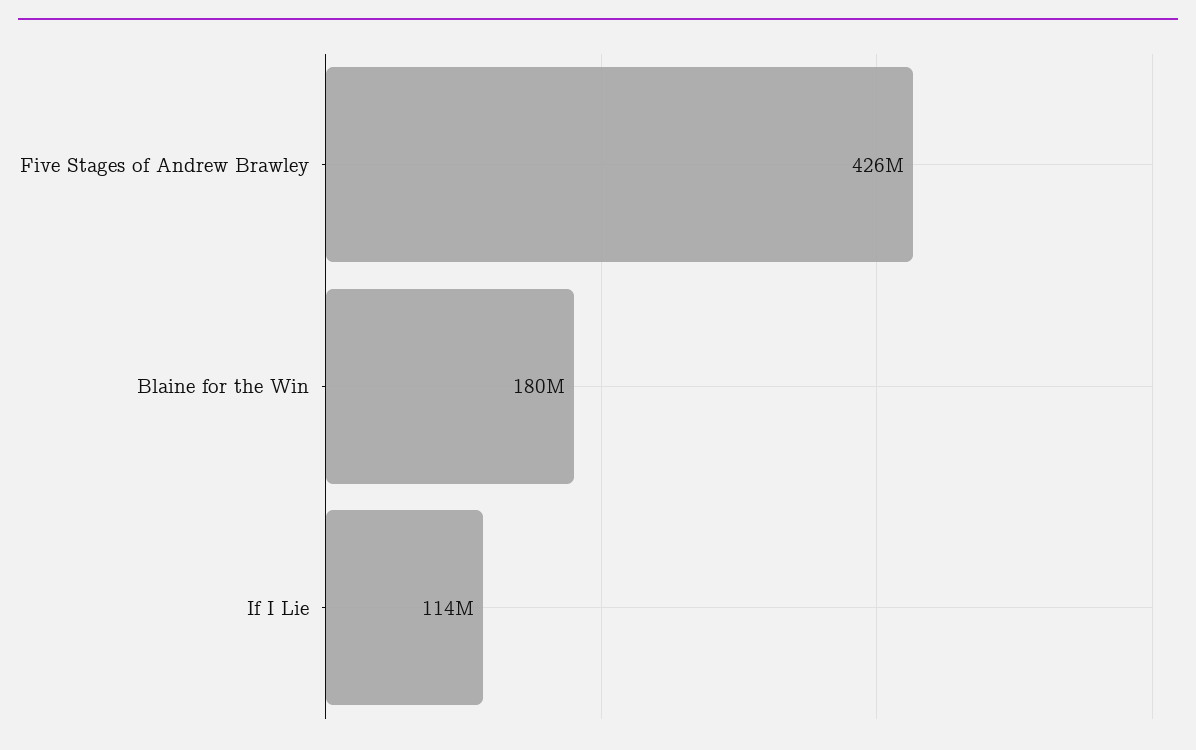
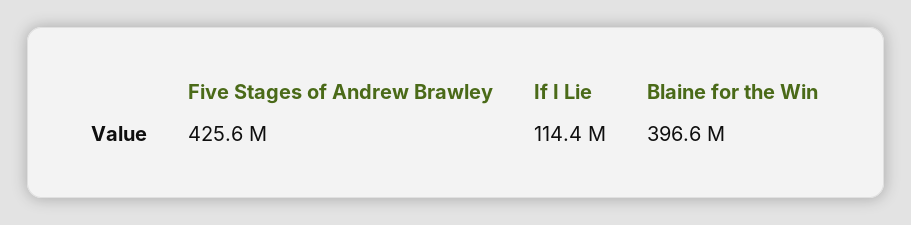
Blaine for the Win: 180000000 -> 396600000

